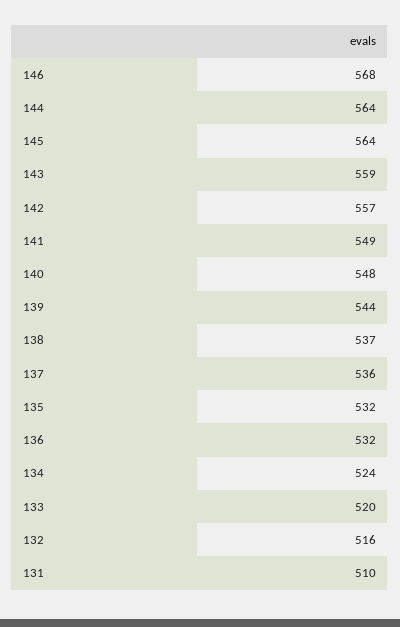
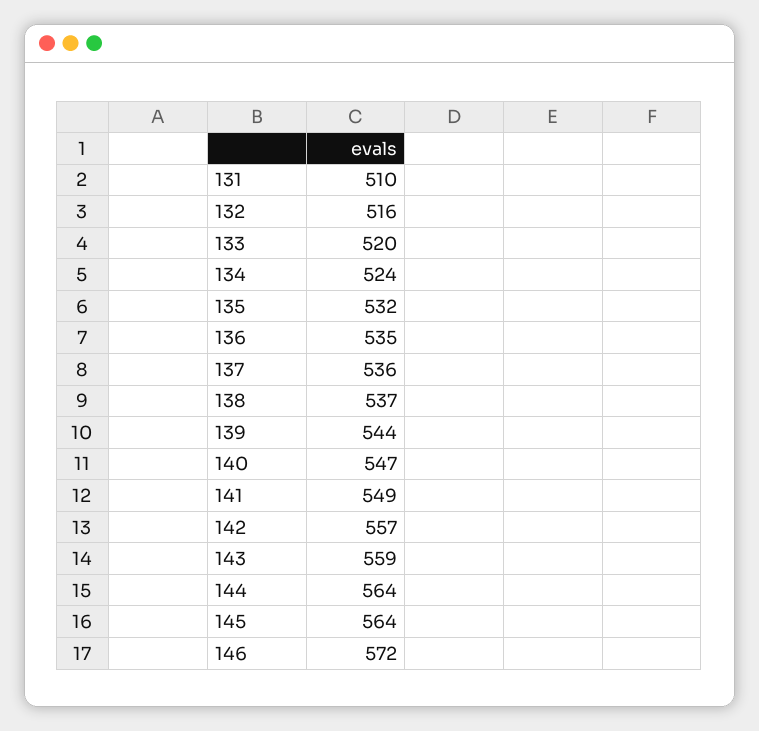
146: 568 -> 572
140: 548 -> 547
136: 532 -> 535

